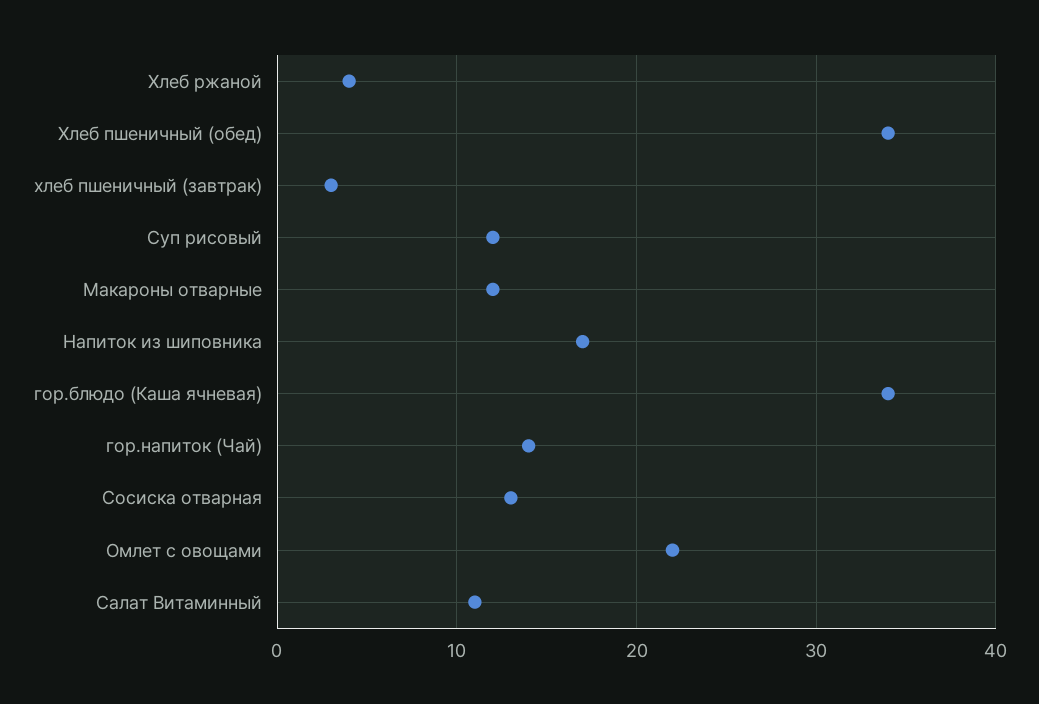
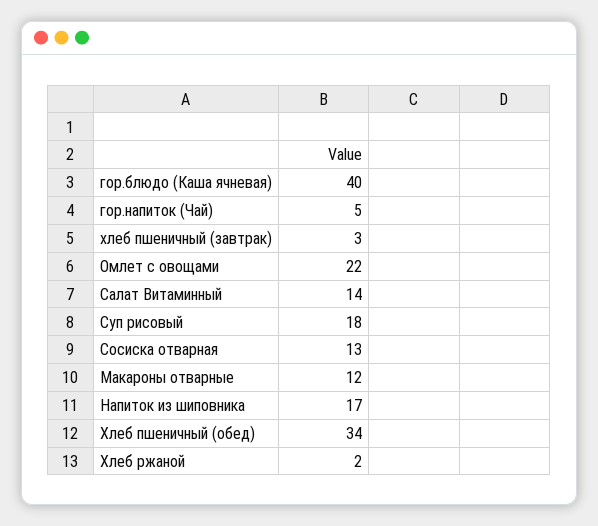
Хлеб ржаной: 4 -> 2
Суп рисовый: 12 -> 18
гор.блюдо (Каша ячневая): 34 -> 40
гор.напиток (Чай): 14 -> 5
Салат Витаминный: 11 -> 14

